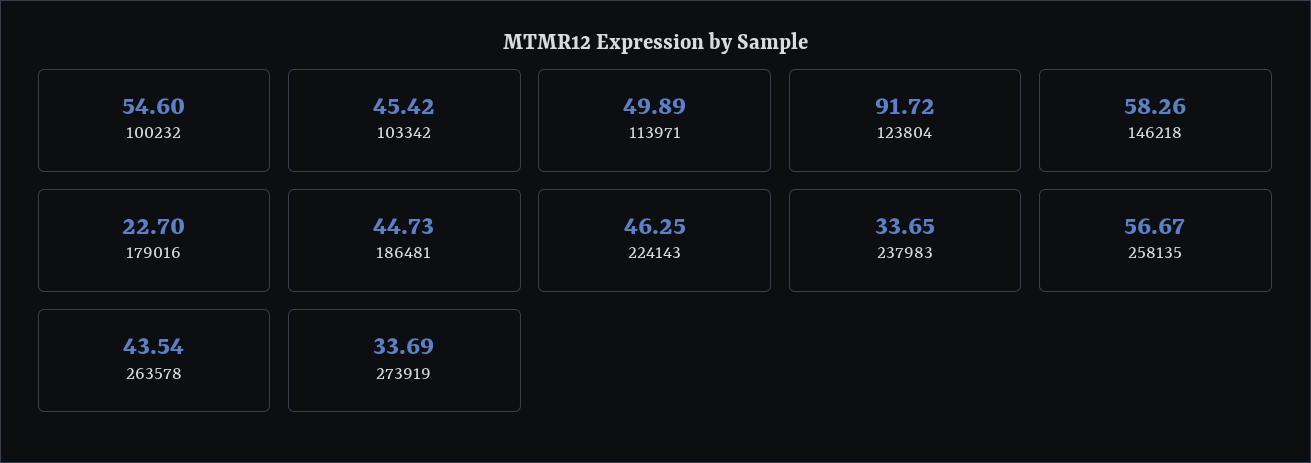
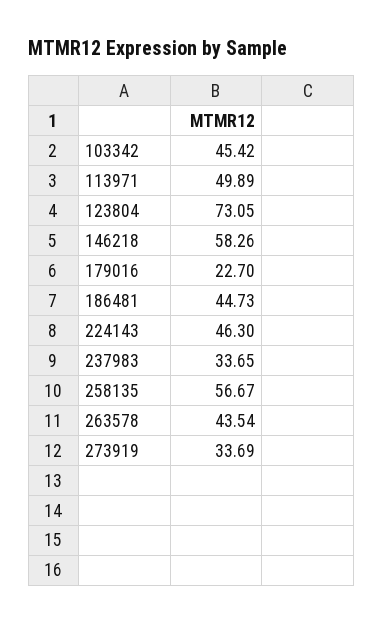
100232: 54.6 -> none
123804: 91.72 -> 73.05
224143: 46.25 -> 46.3

